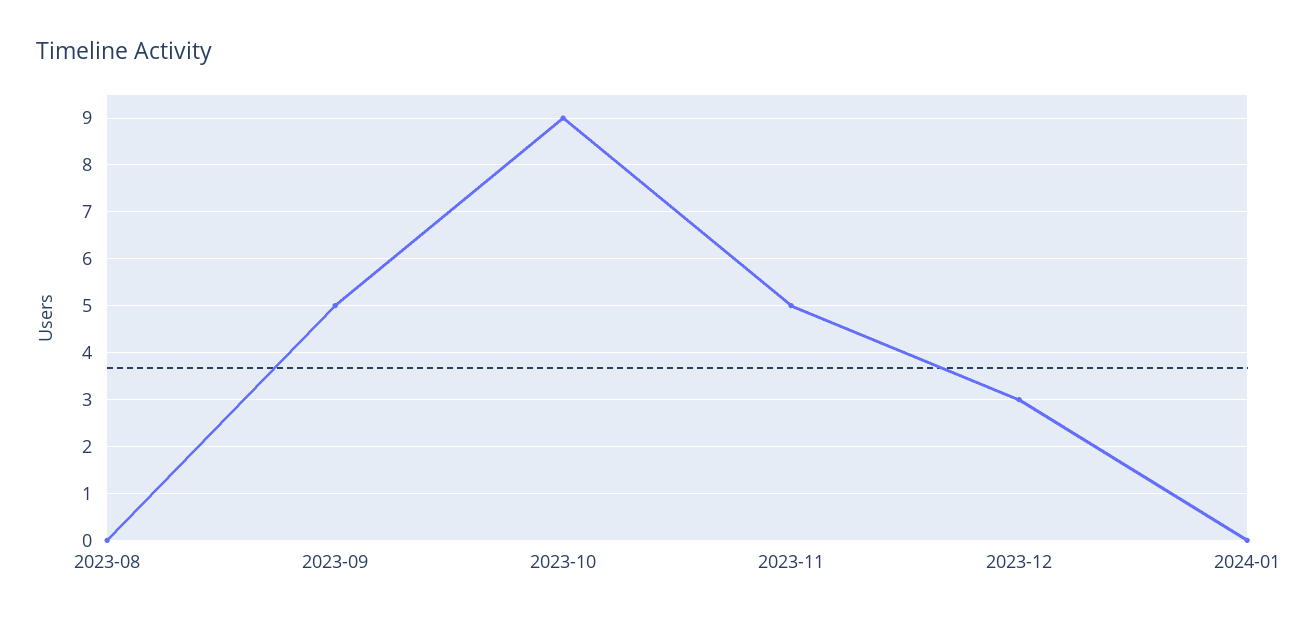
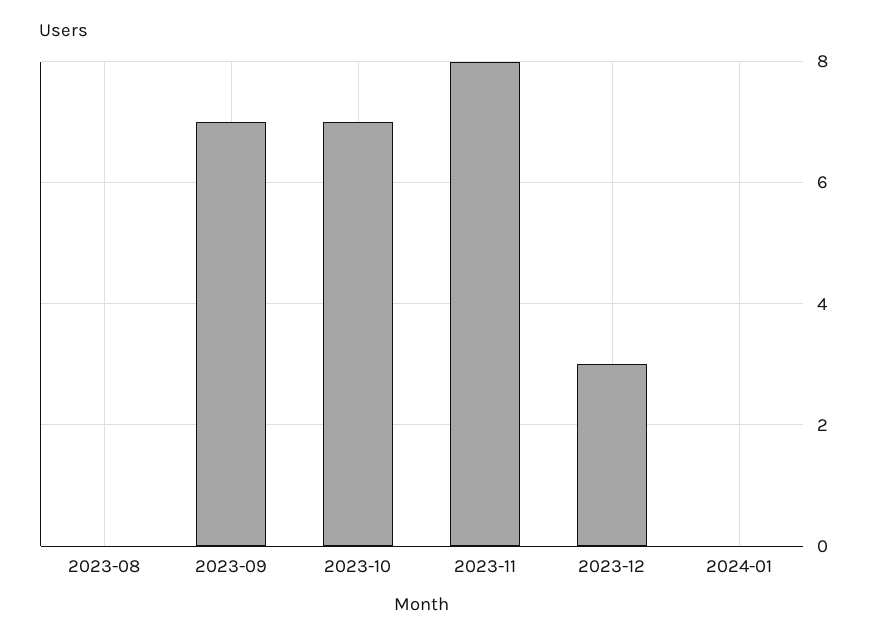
2023-09: 5 -> 7
2023-10: 9 -> 7
2023-11: 5 -> 8

